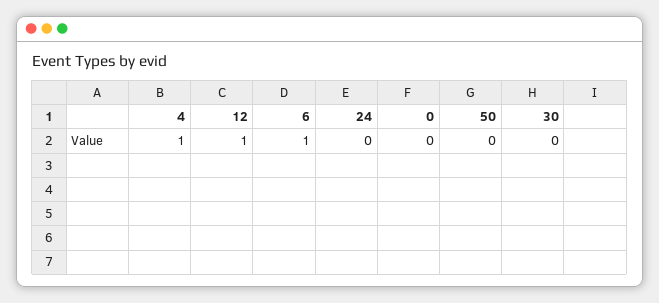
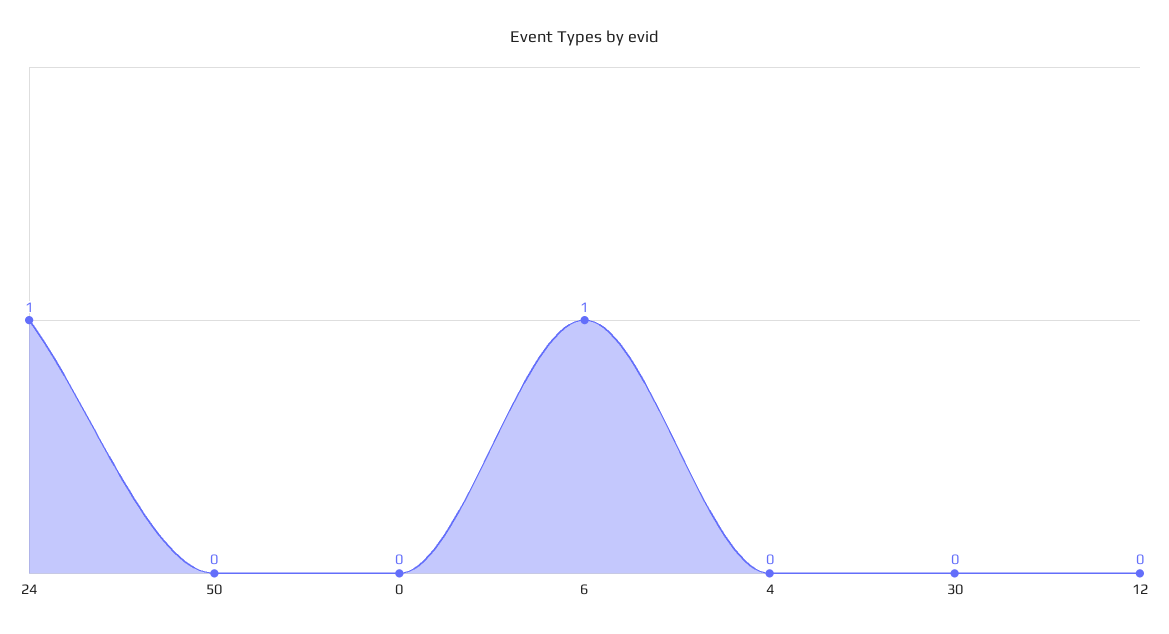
4: 1 -> 0
12: 1 -> 0
24: 0 -> 1

